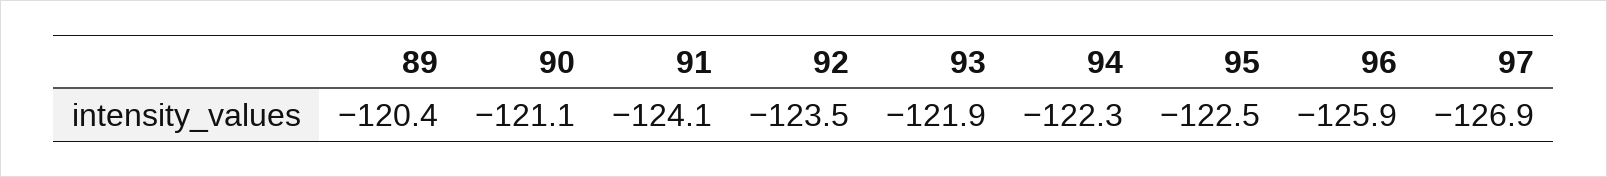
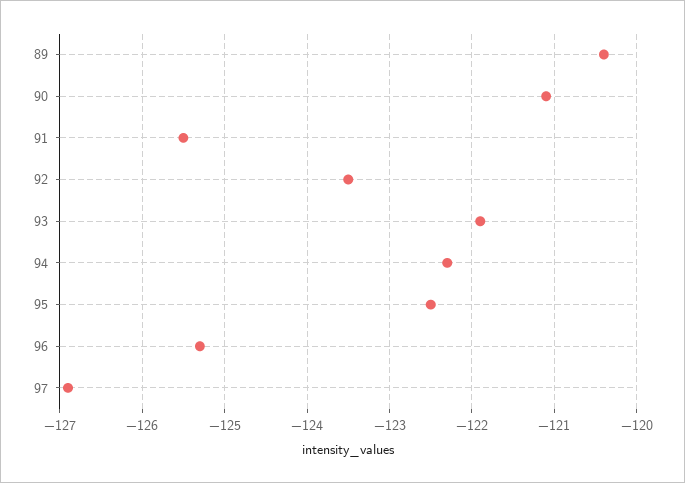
91: -124.1 -> -125.5
96: -125.9 -> -125.3

